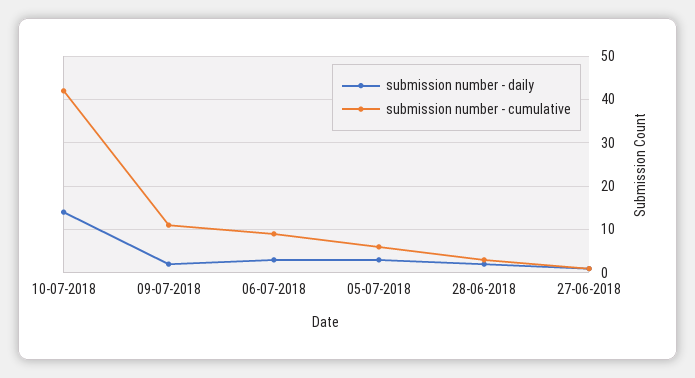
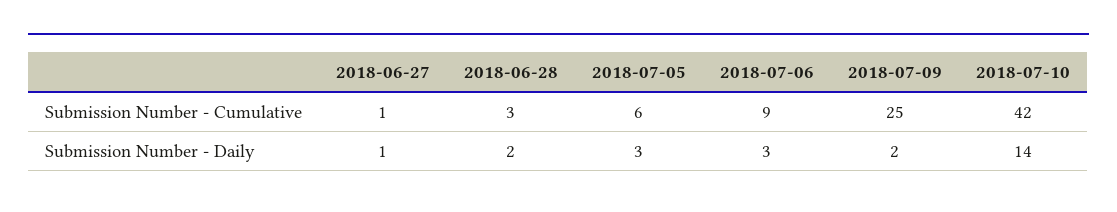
submission number - cumulative, 09-07-2018: 10 -> 25

